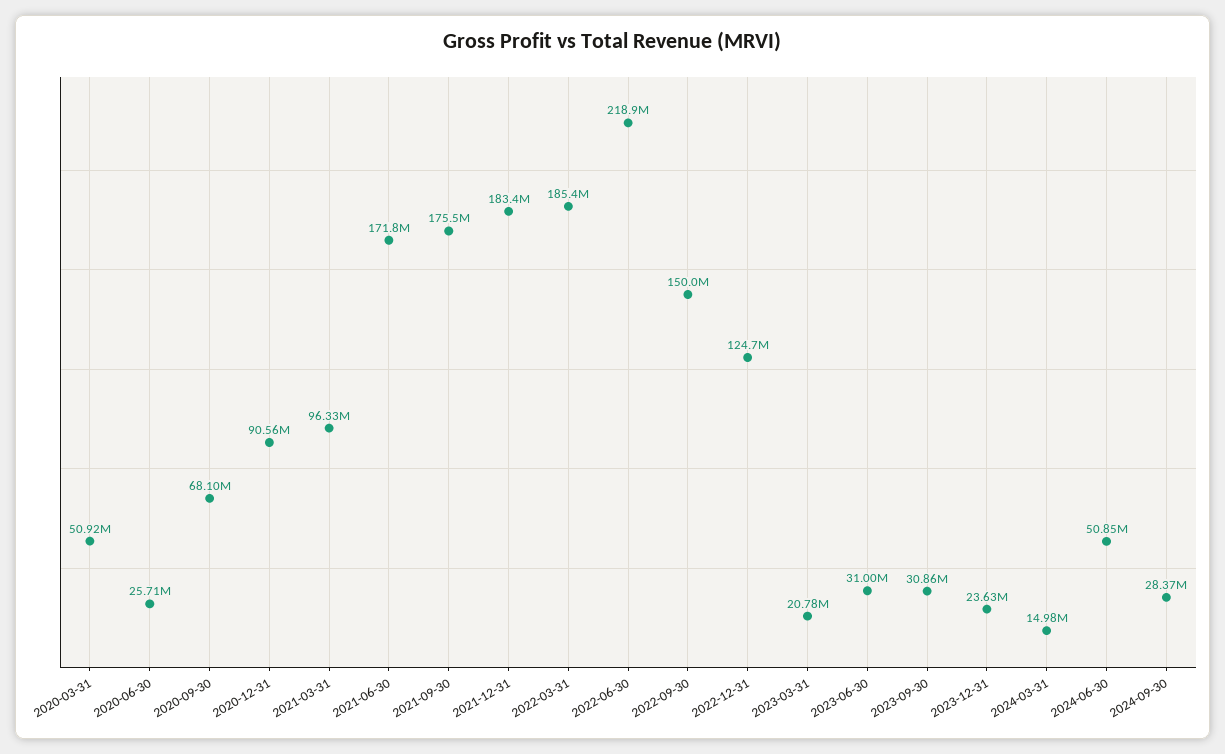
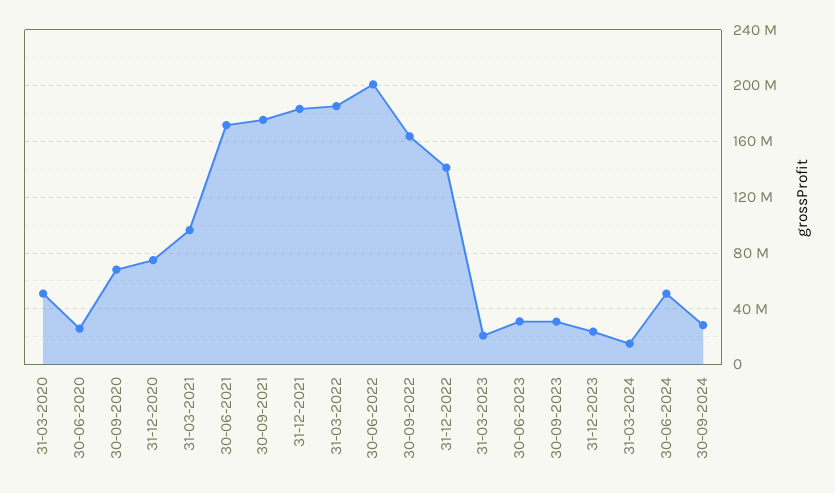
2020-12-31: 90560000 -> 75000000
2022-06-30: 218900000 -> 200000000
2022-09-30: 150000000 -> 165000000
2022-12-31: 124700000 -> 140000000

